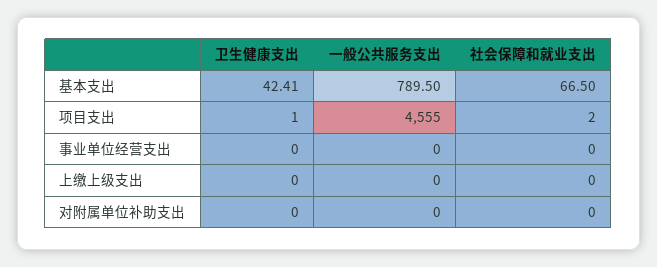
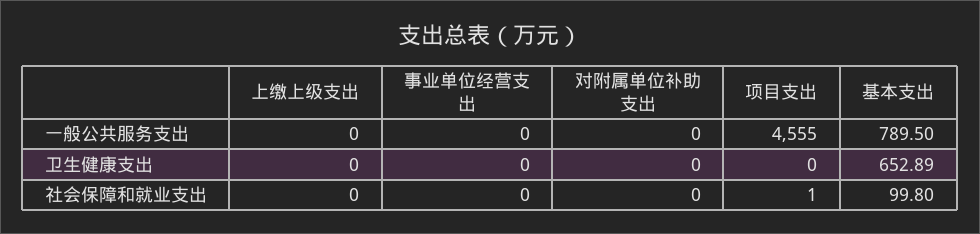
卫生健康支出, 基本支出: 42.41 -> 652.89
社会保障和就业支出, 基本支出: 66.5 -> 99.8
卫生健康支出, 项目支出: 1 -> 0
社会保障和就业支出, 项目支出: 2 -> 1

